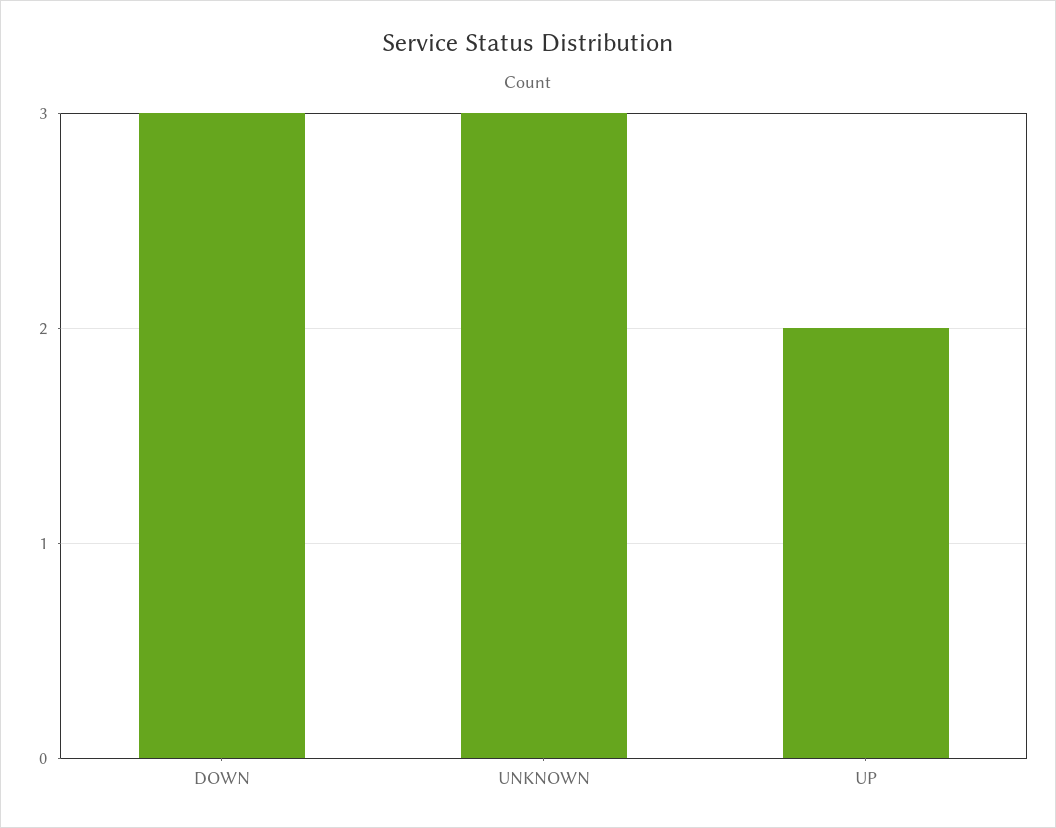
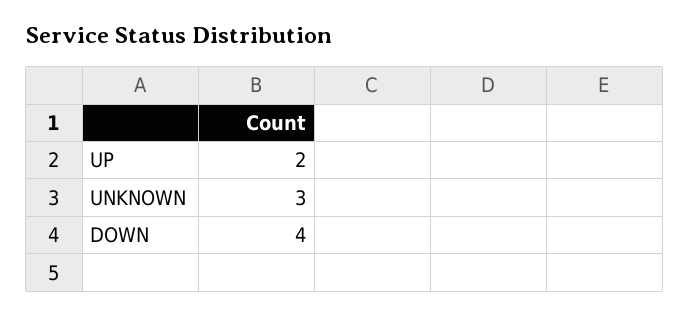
DOWN: 3 -> 4

